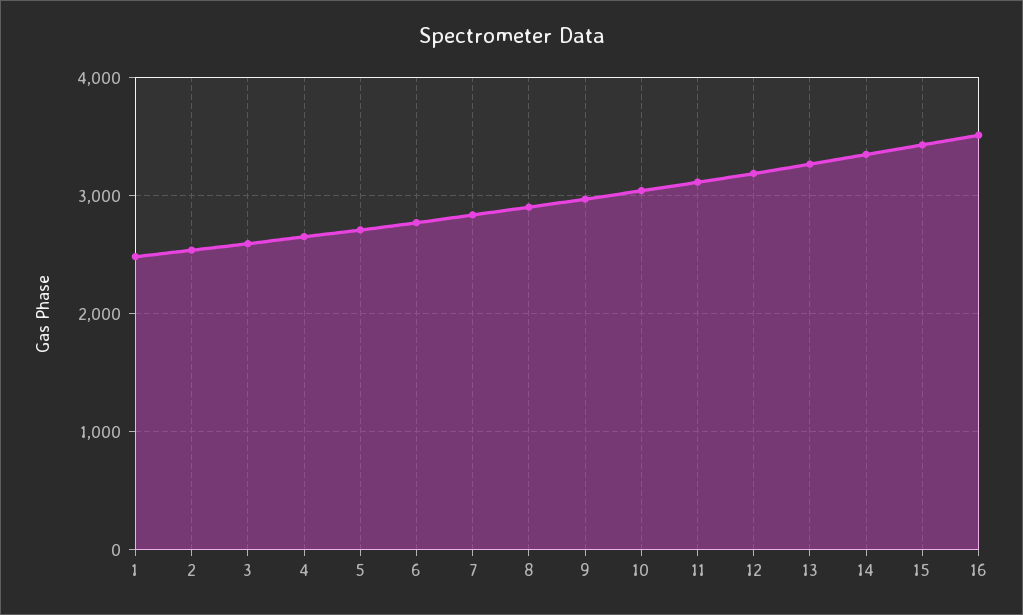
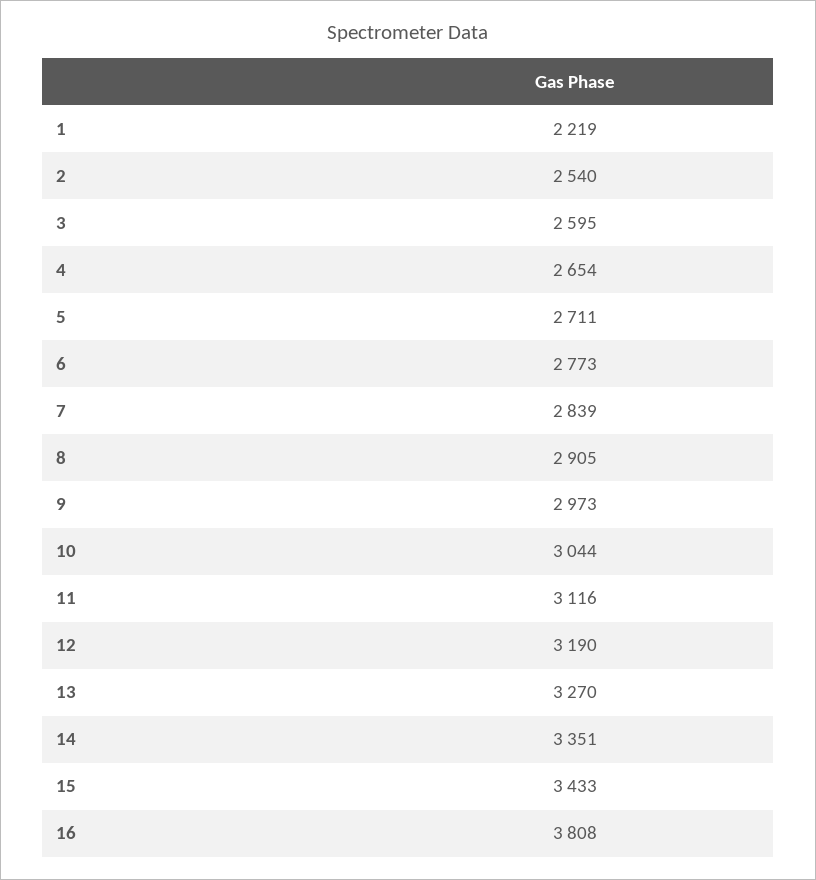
1: 2500 -> 2219
16: 3500 -> 3808

